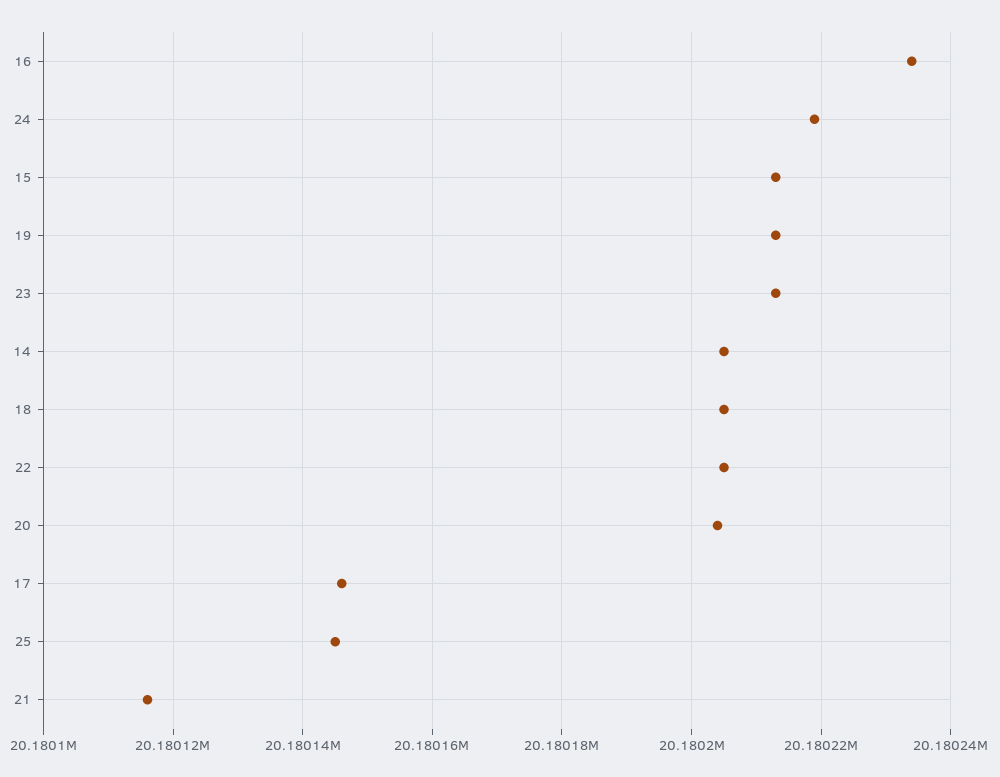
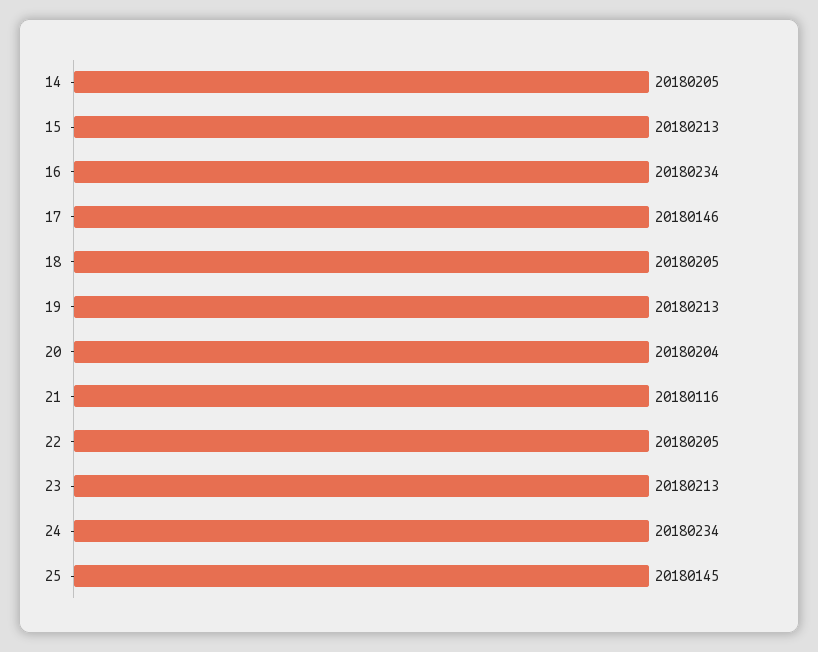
24: 20180220 -> 20180234

